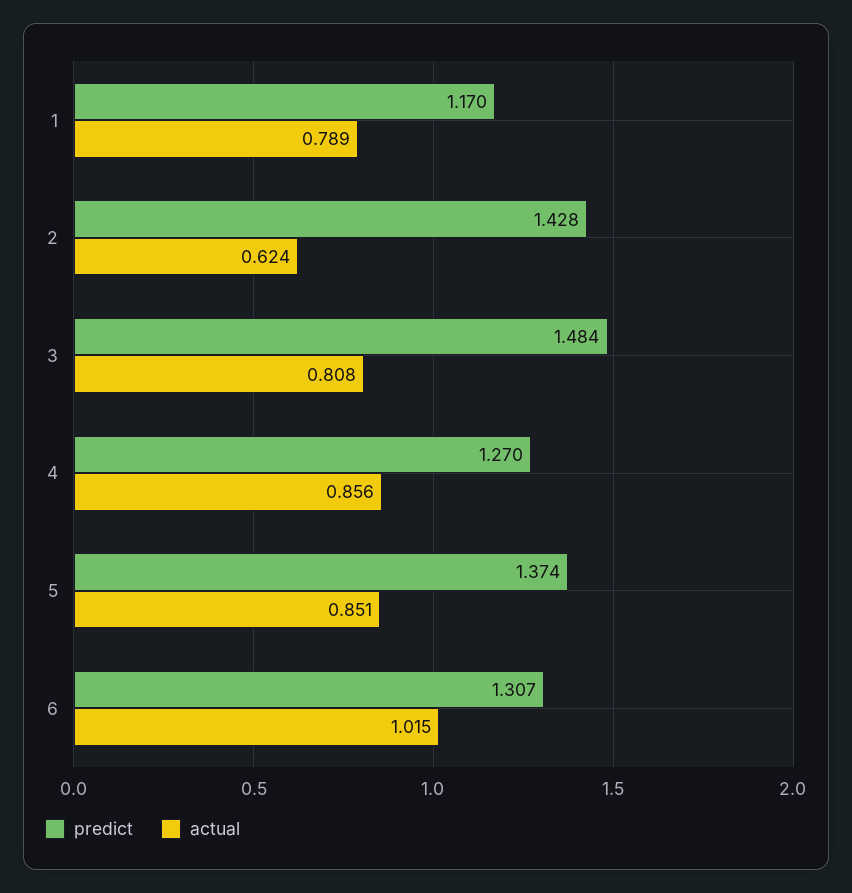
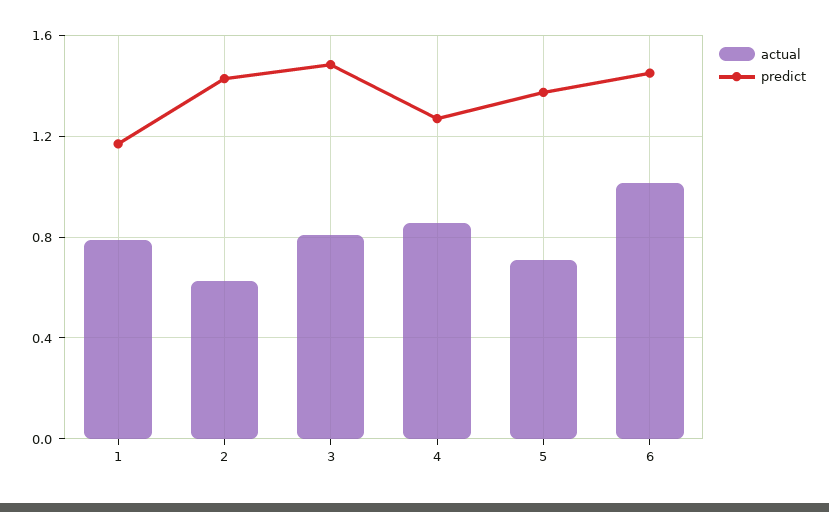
actual, 5: 0.851 -> 0.7
predict, 6: 1.307 -> 1.45

